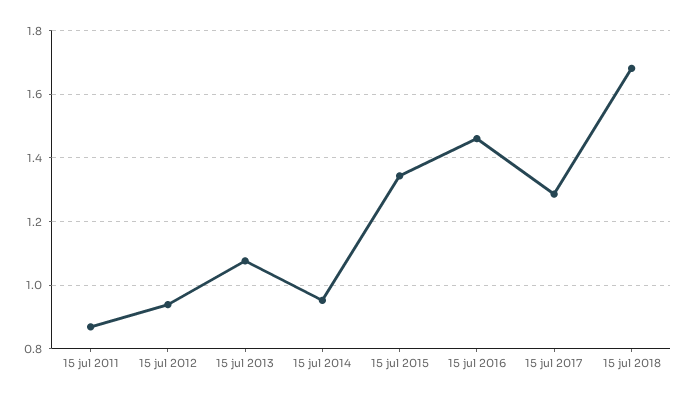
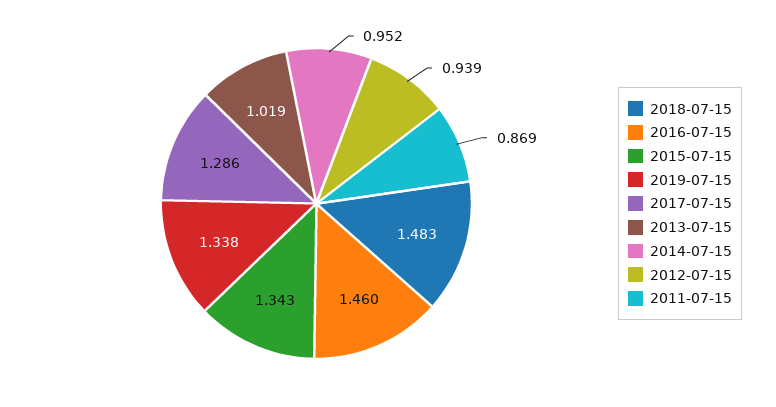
15 jul 2013: 1.08 -> 1.019
15 jul 2018: 1.68 -> 1.483
2019-07-15: none -> 1.338

